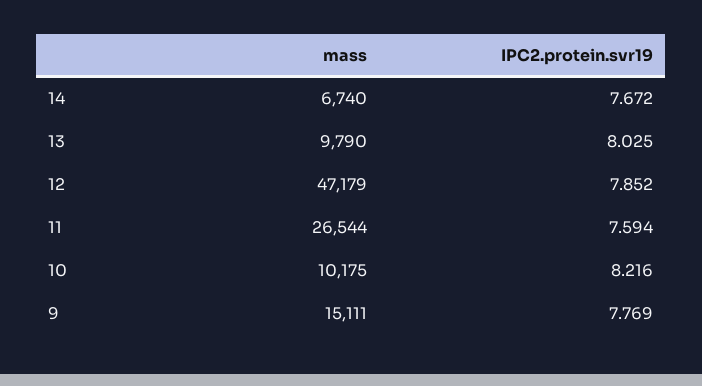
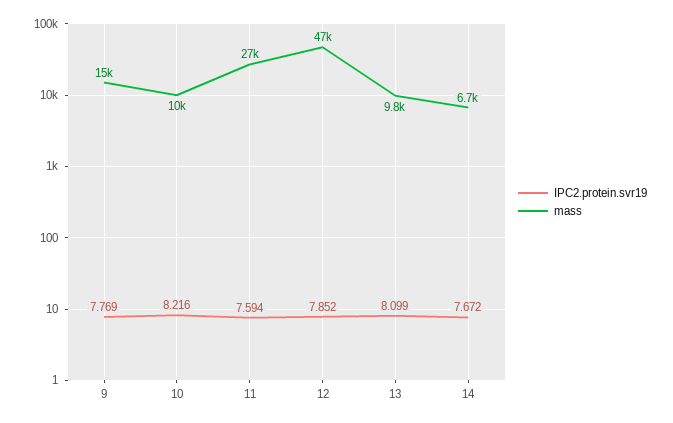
IPC2.protein.svr19, 13: 8.025 -> 8.099

